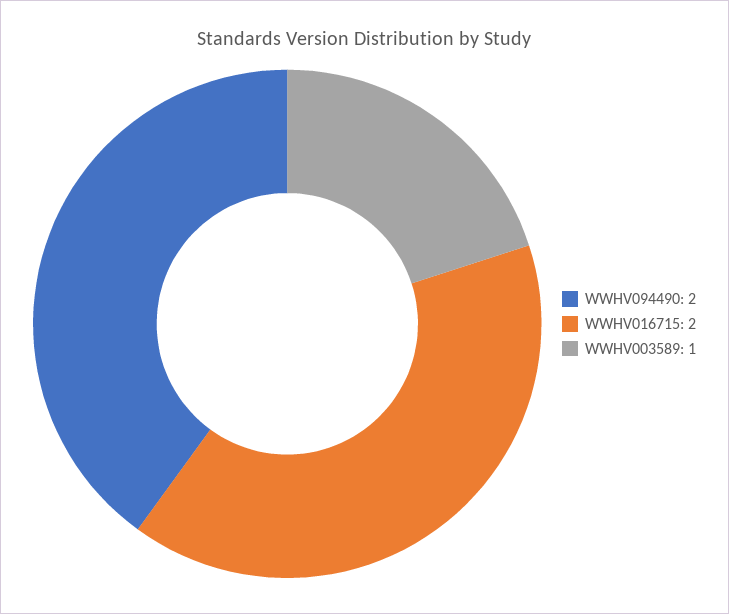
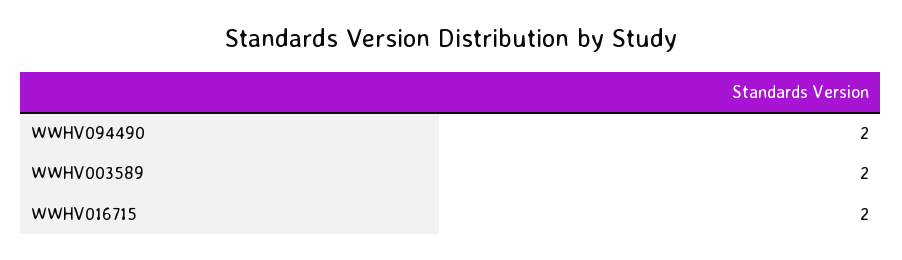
WWHV003589: 1 -> 2

